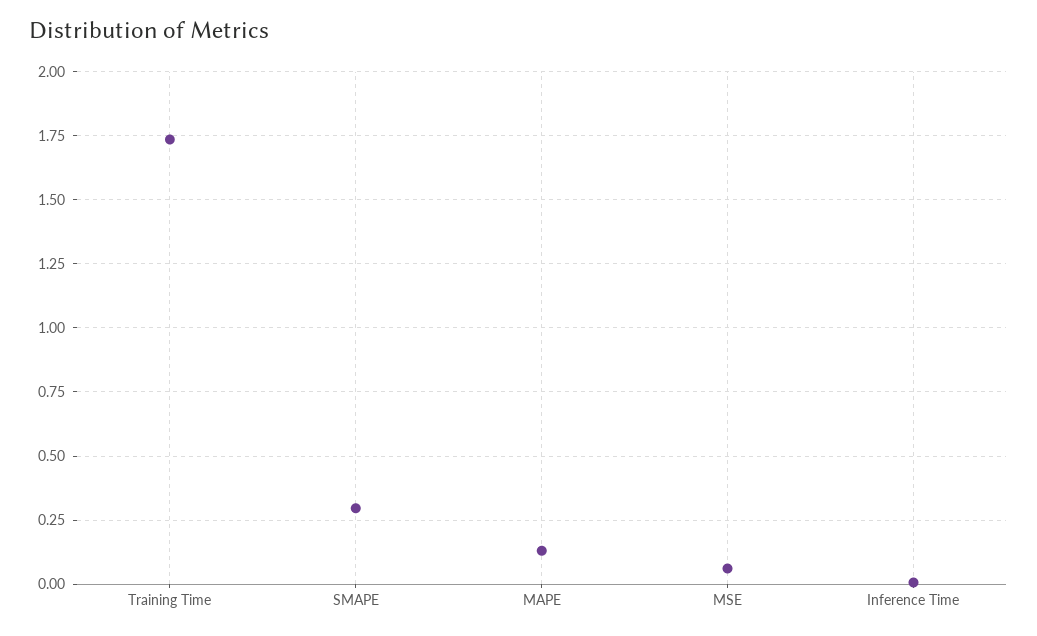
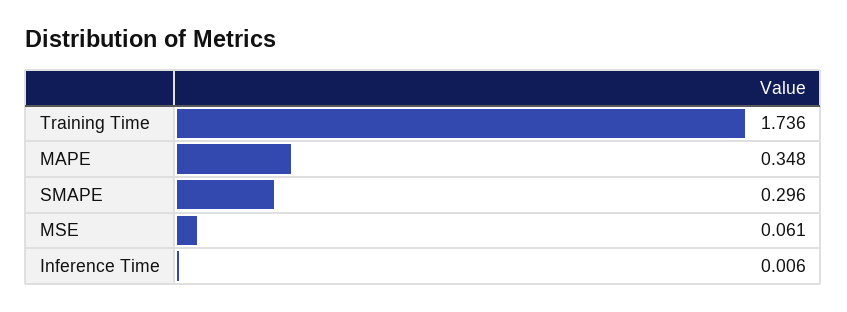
MAPE: 0.125 -> 0.348

